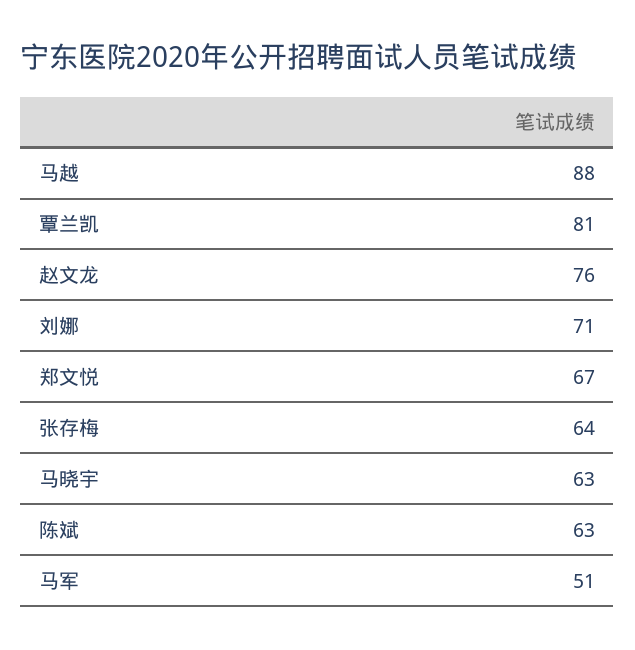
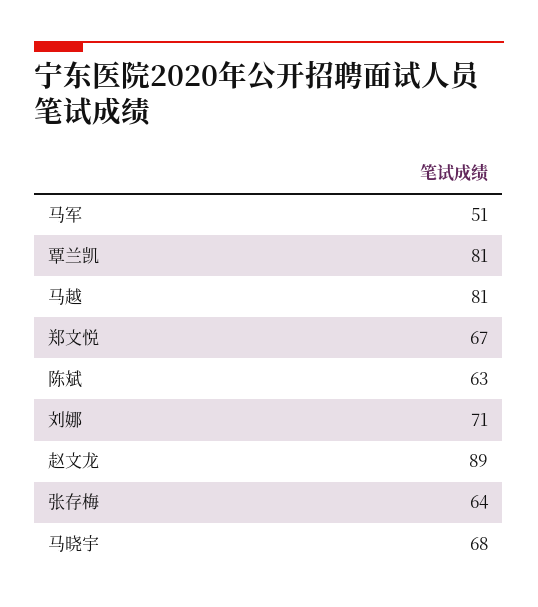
马越: 88 -> 81
赵文龙: 76 -> 89
马晓宇: 63 -> 68

